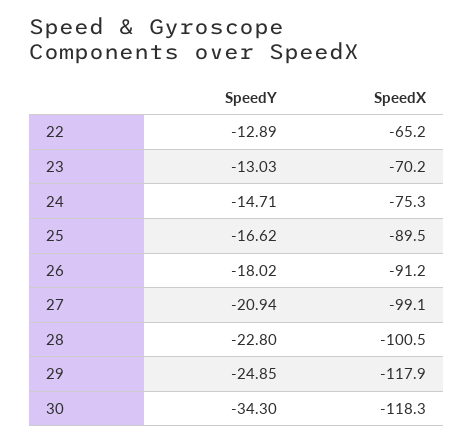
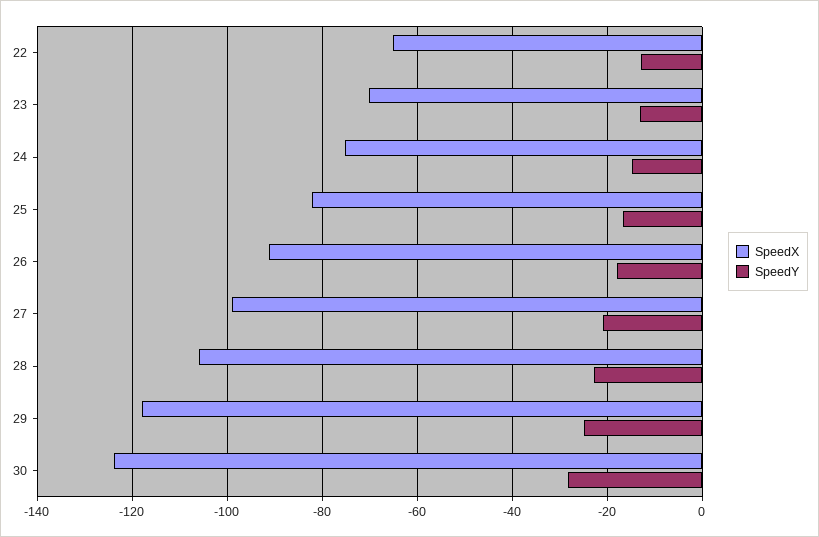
SpeedX, 25: -89.5 -> -82
SpeedX, 28: -100.5 -> -106
SpeedY, 30: -34.3 -> -28
SpeedX, 30: -118.3 -> -124

